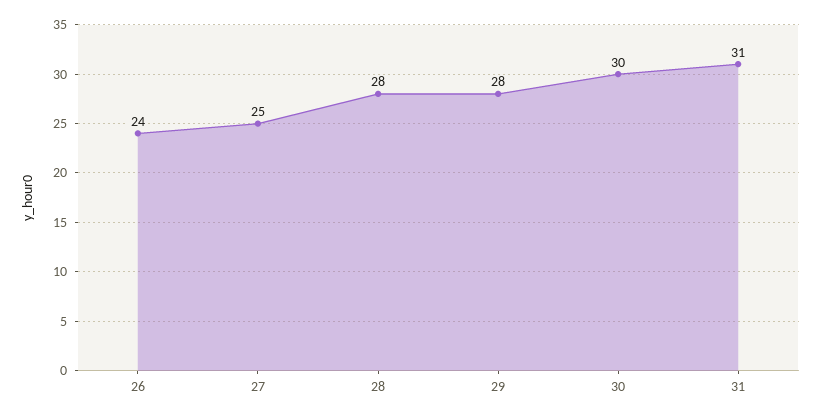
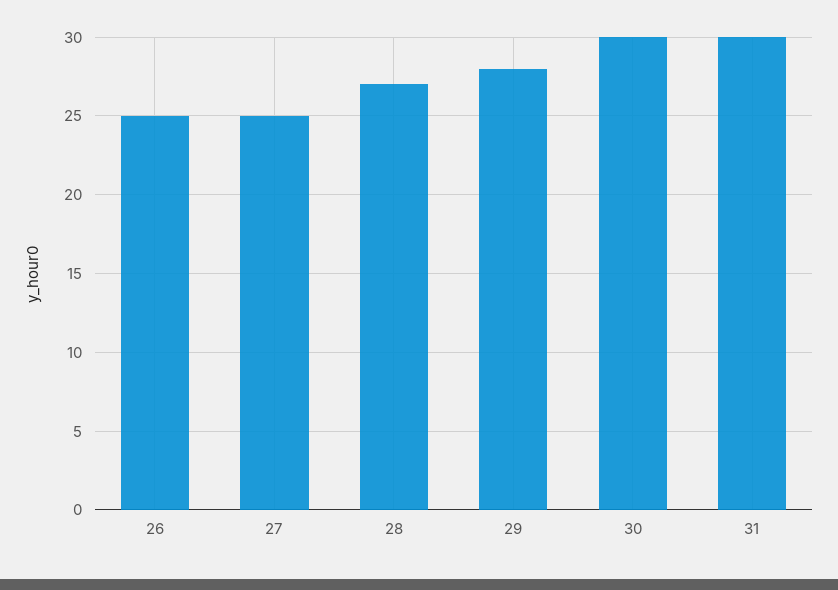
26: 24 -> 25
28: 28 -> 27
31: 31 -> 30

